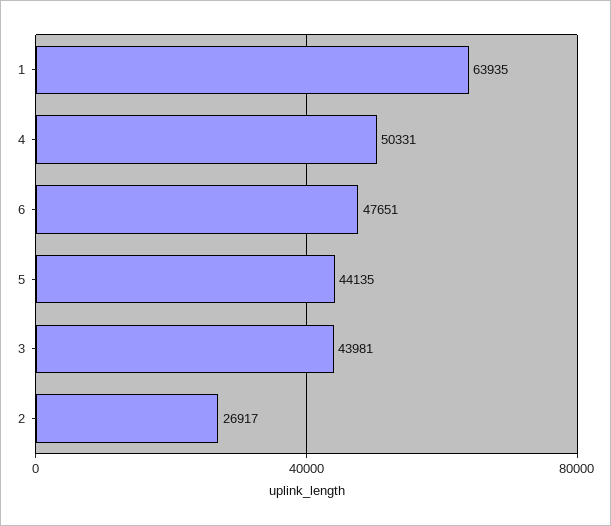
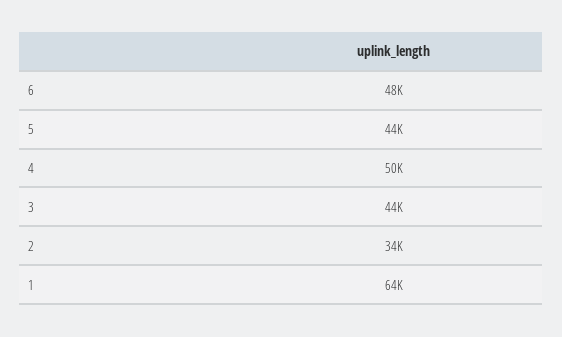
2: 26917 -> 34000

